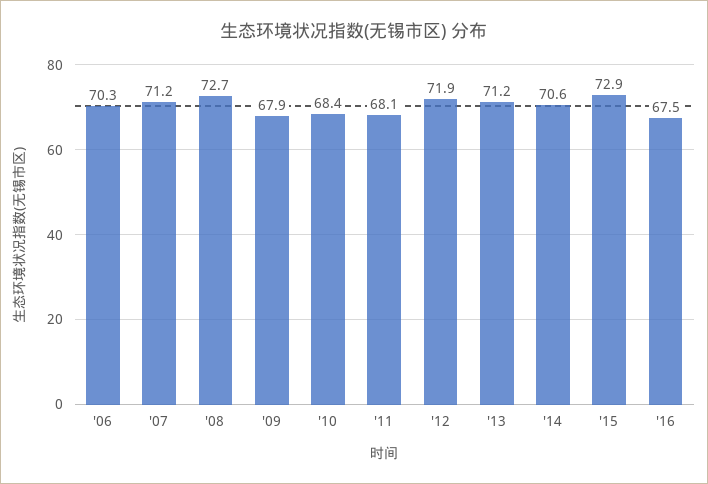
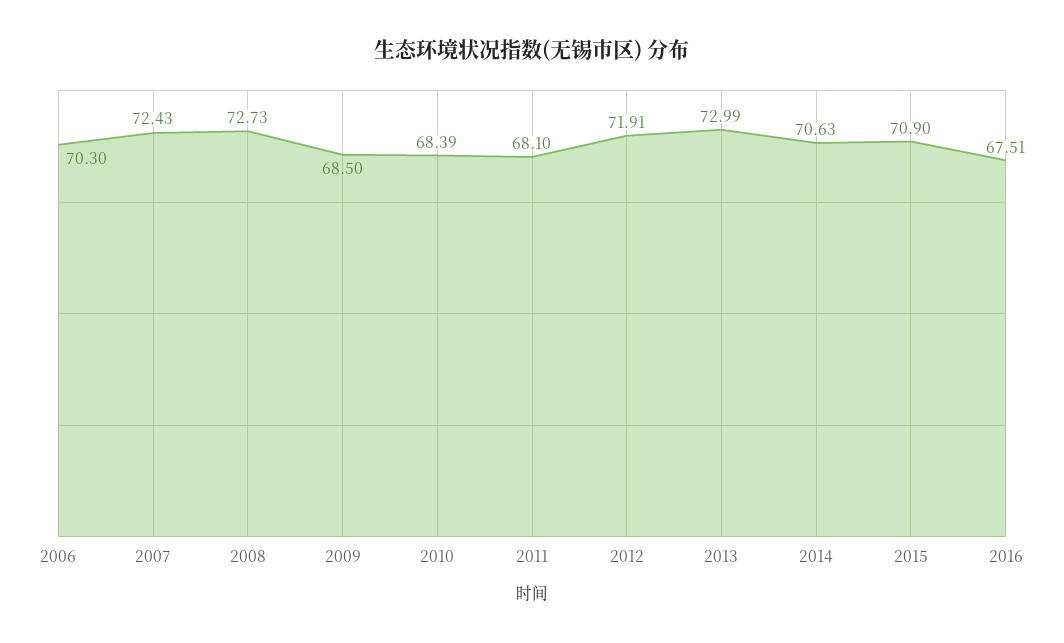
'07: 71.2 -> 72.43
'09: 67.9 -> 68.5
'13: 71.2 -> 72.99
'15: 72.9 -> 70.9

